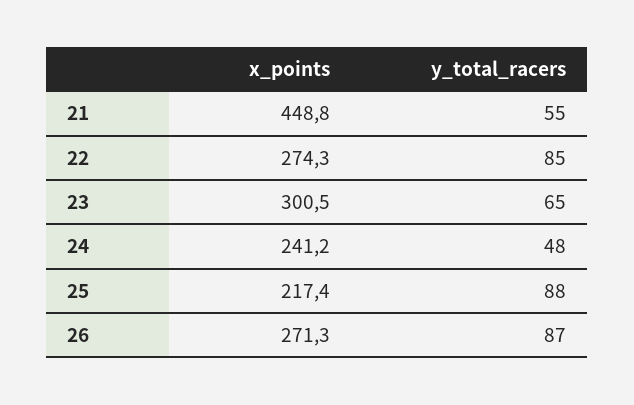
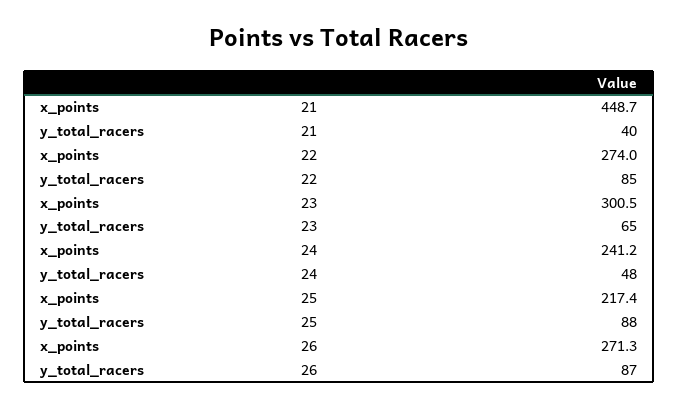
x_points, 21: 448.8 -> 448.7
y_total_racers, 21: 55 -> 40
x_points, 22: 274.3 -> 274

